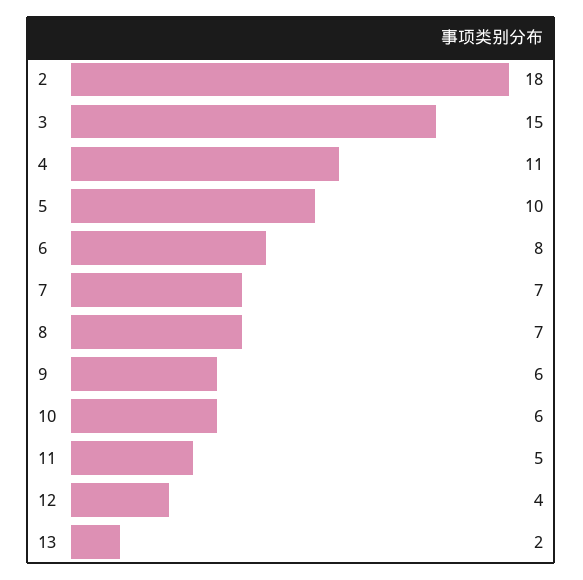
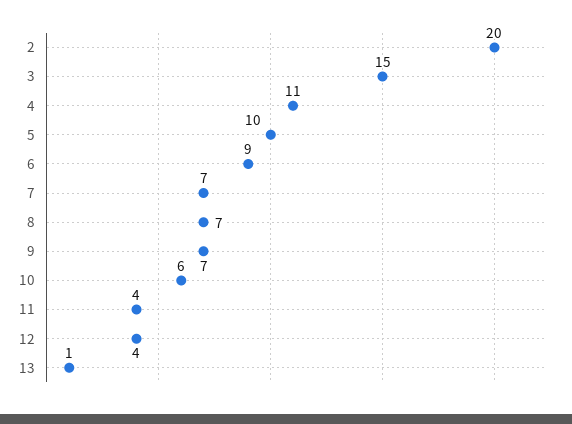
2: 18 -> 20
6: 8 -> 9
9: 6 -> 7
11: 5 -> 4
13: 2 -> 1

